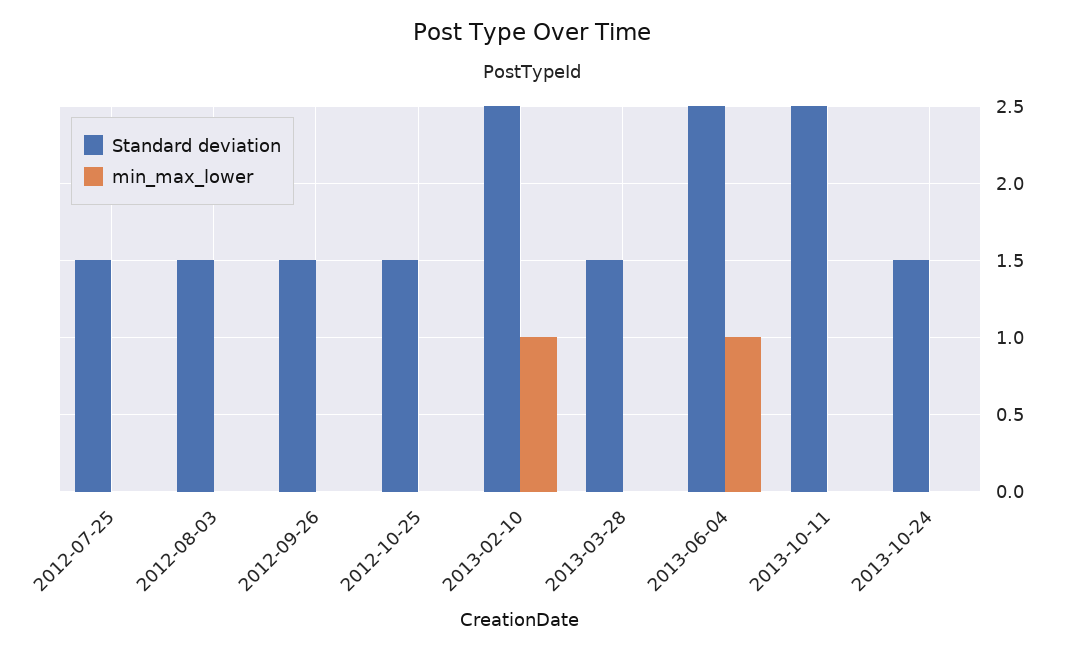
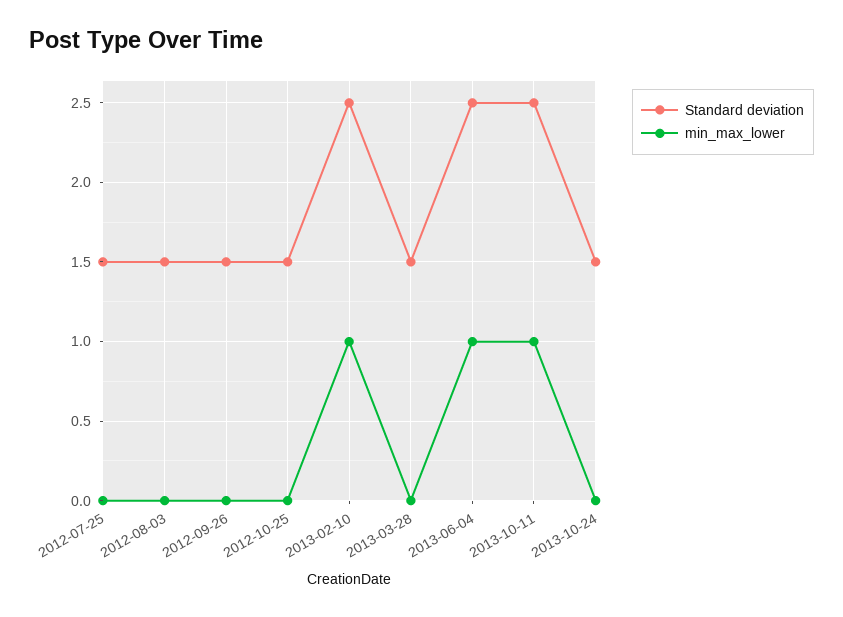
min_max_lower, 2013-10-11: 0 -> 1

